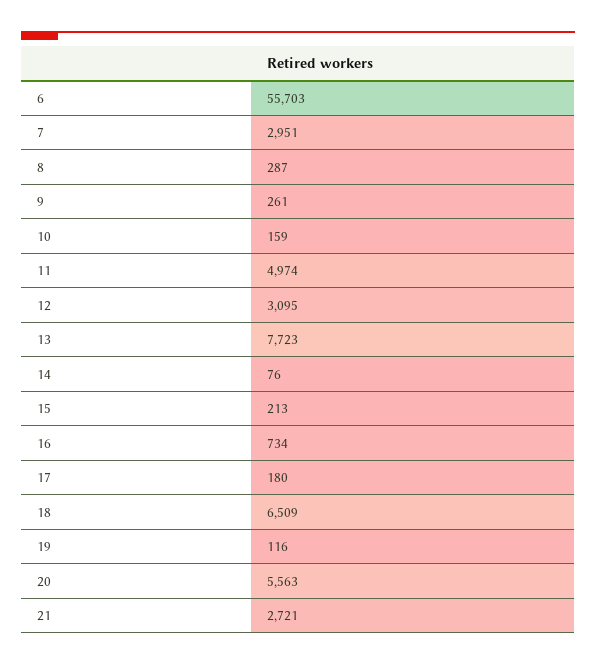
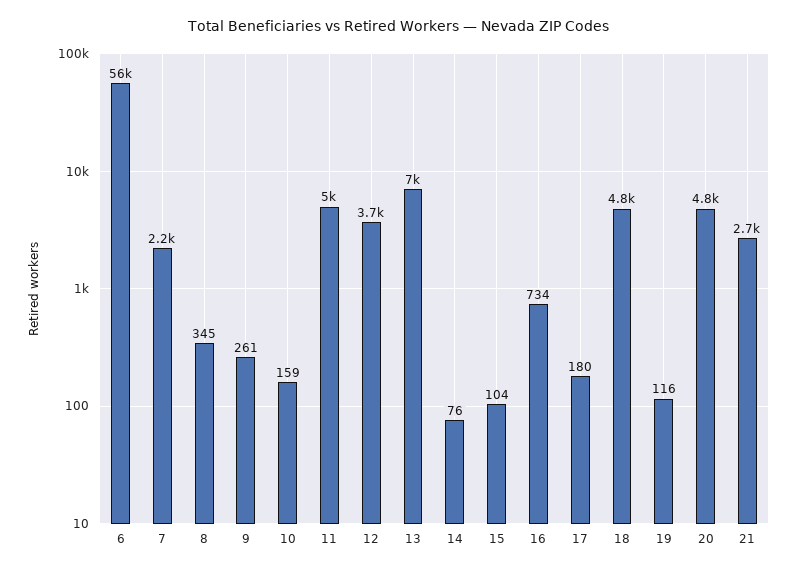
7: 2951 -> 2200
8: 287 -> 345
12: 3095 -> 3700
13: 7723 -> 7000
15: 213 -> 104
18: 6509 -> 4800
20: 5563 -> 4800

